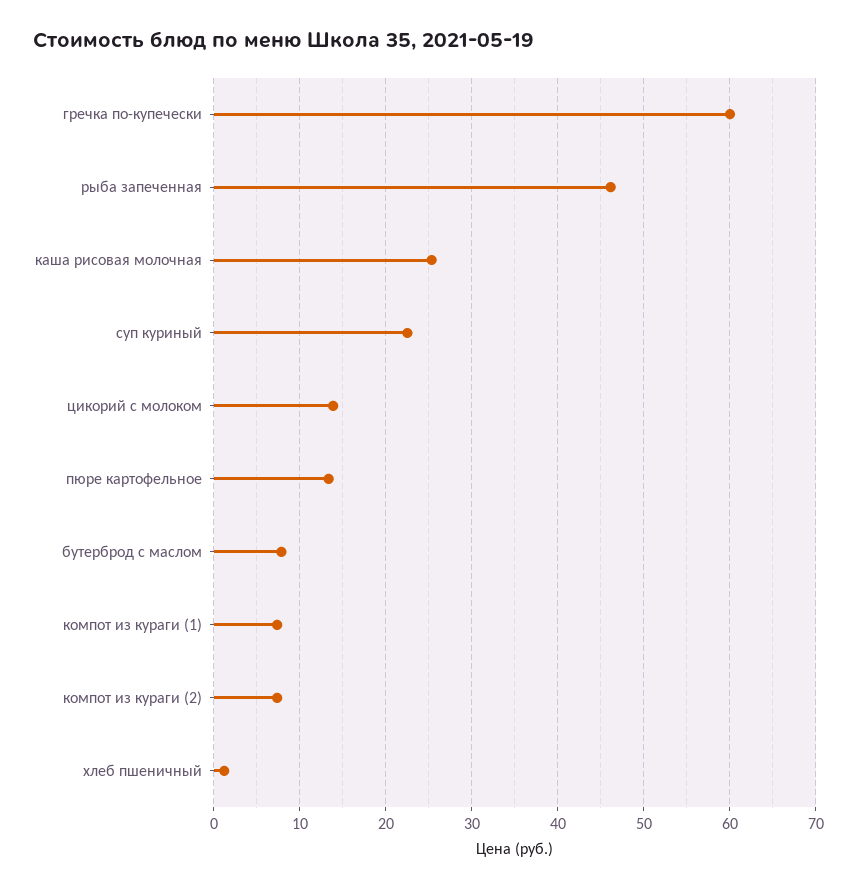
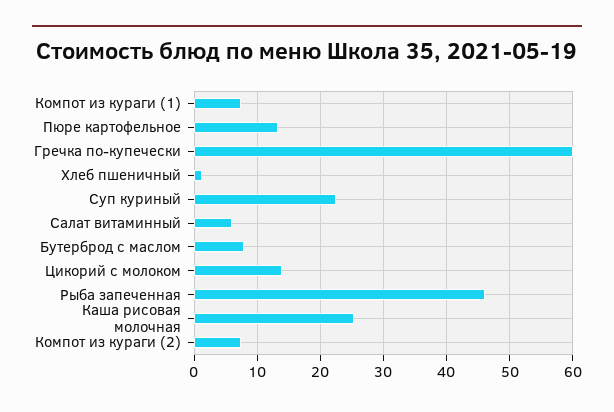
Салат витаминный: none -> 6

